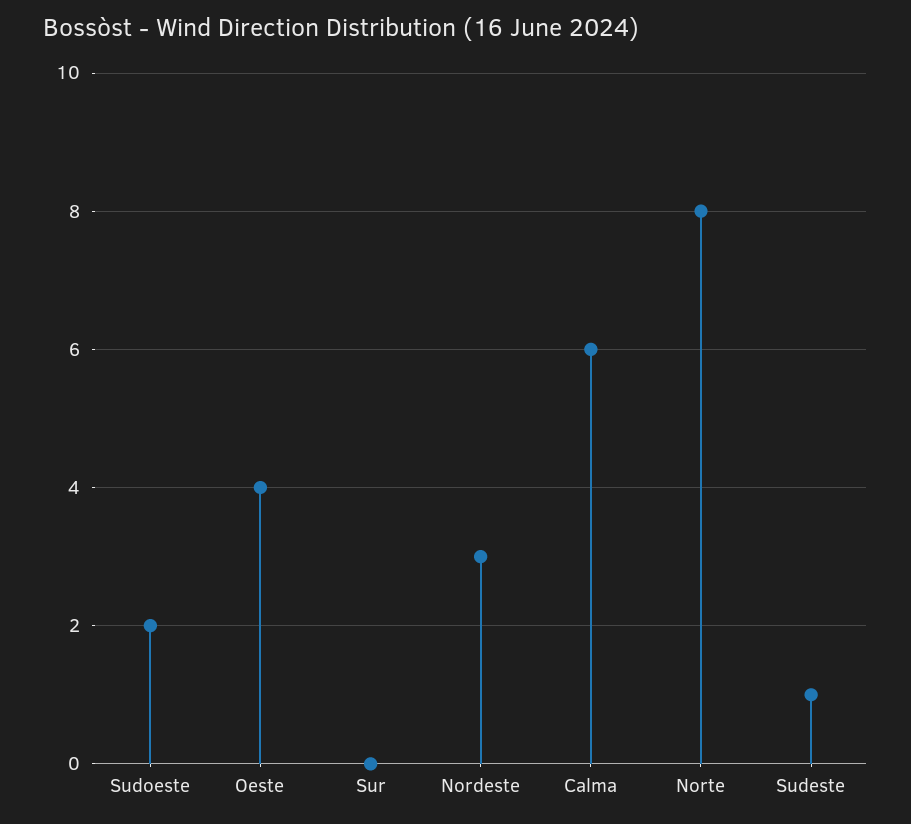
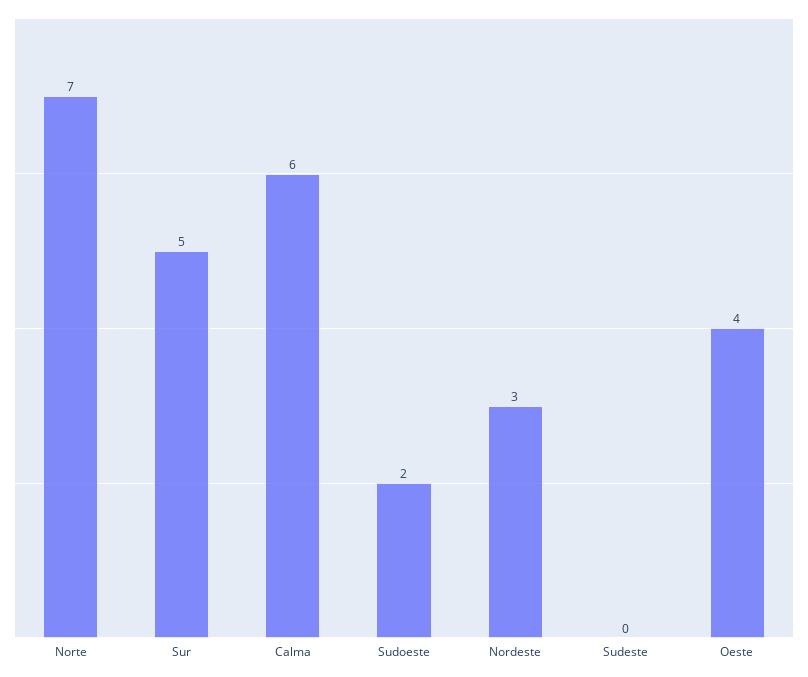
Sur: 0 -> 5
Norte: 8 -> 7
Sudeste: 1 -> 0

